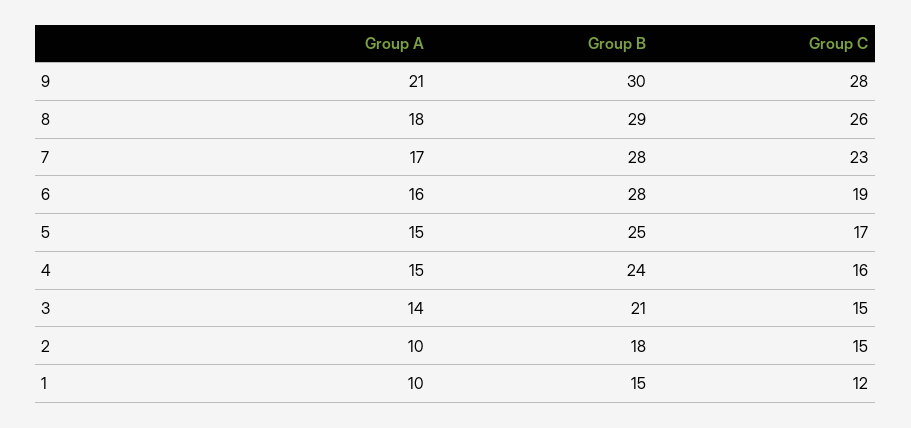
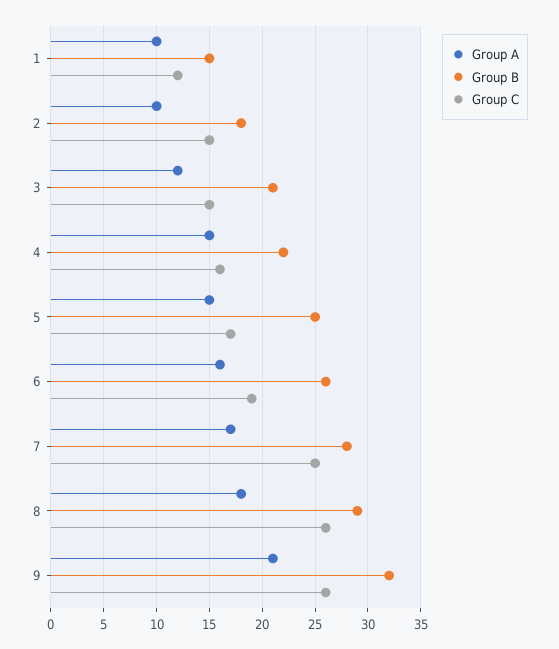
Group B, 9: 30 -> 32
Group C, 9: 28 -> 26
Group C, 7: 23 -> 25
Group B, 6: 28 -> 26
Group B, 4: 24 -> 22
Group A, 3: 14 -> 12

